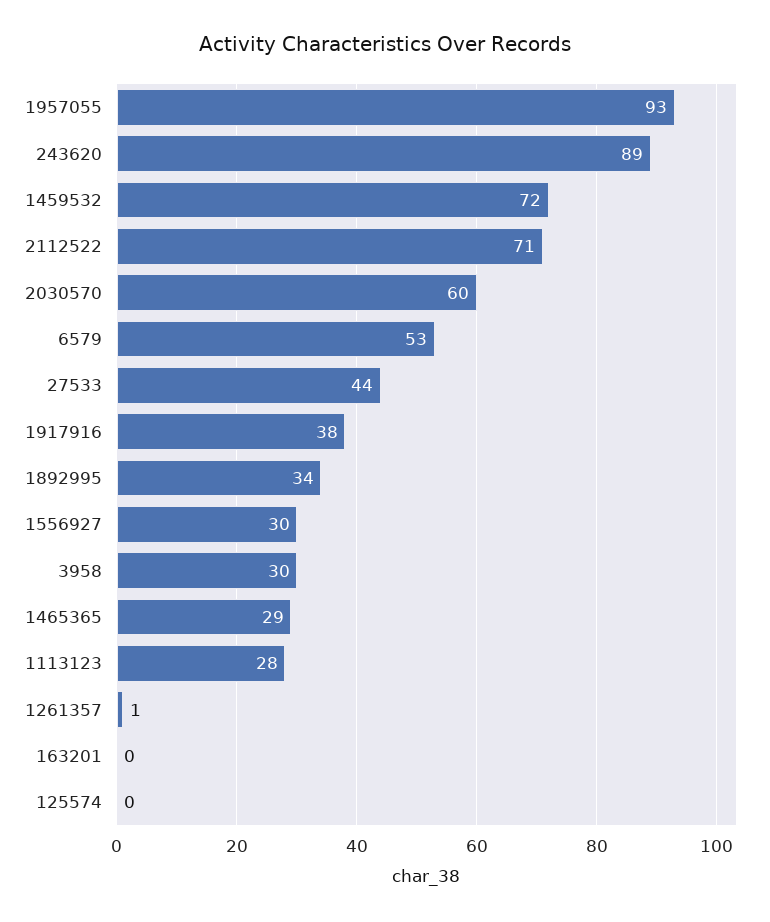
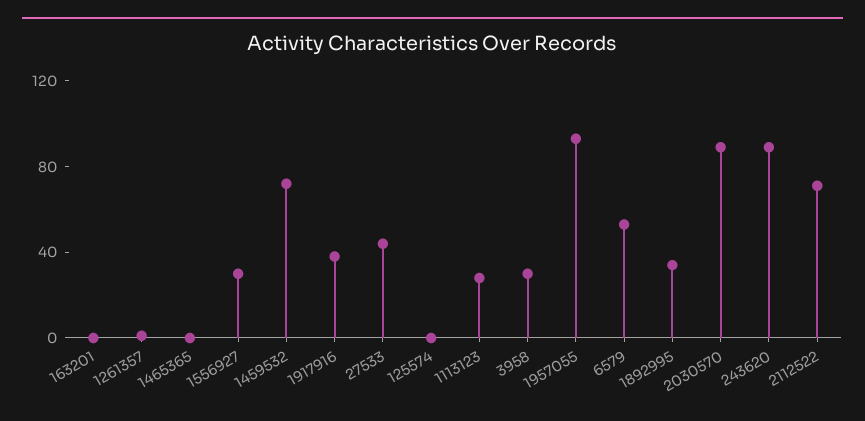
2030570: 60 -> 90
1465365: 29 -> 0

